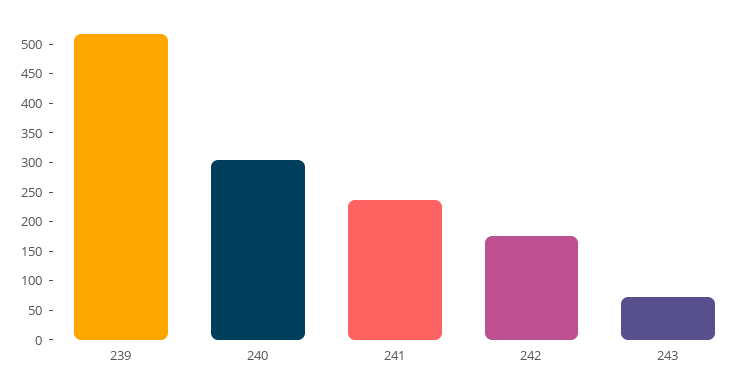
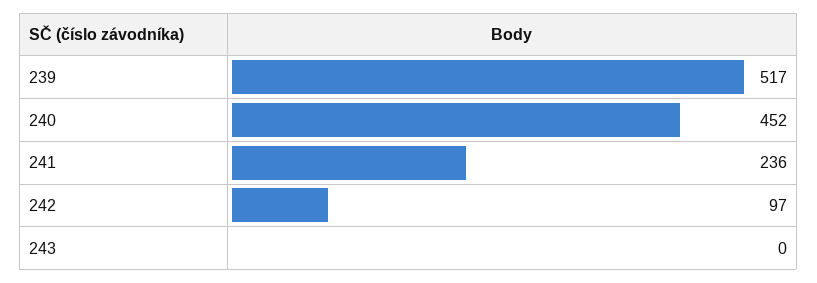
240: 300 -> 452
242: 175 -> 97
243: 75 -> 0

